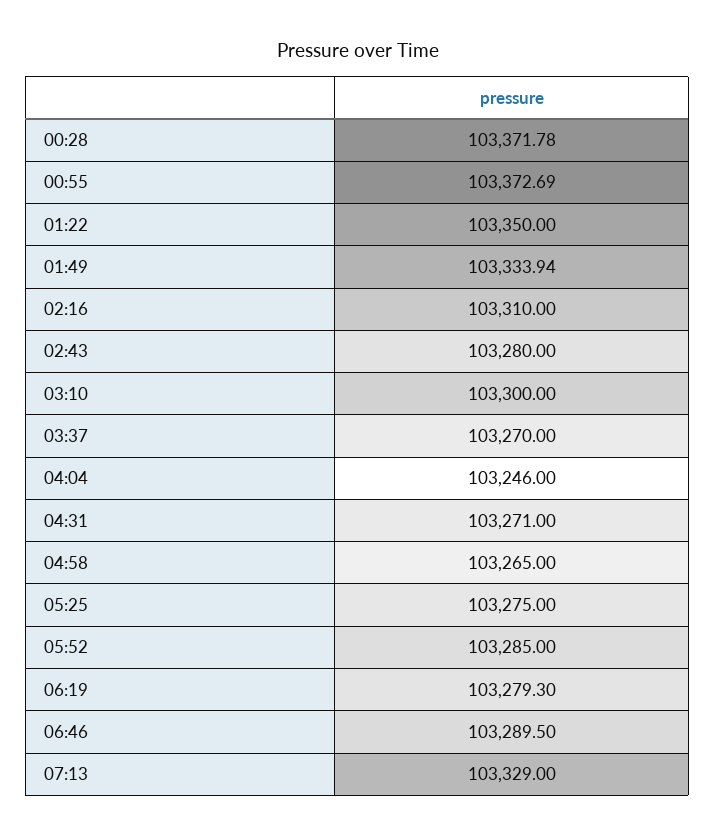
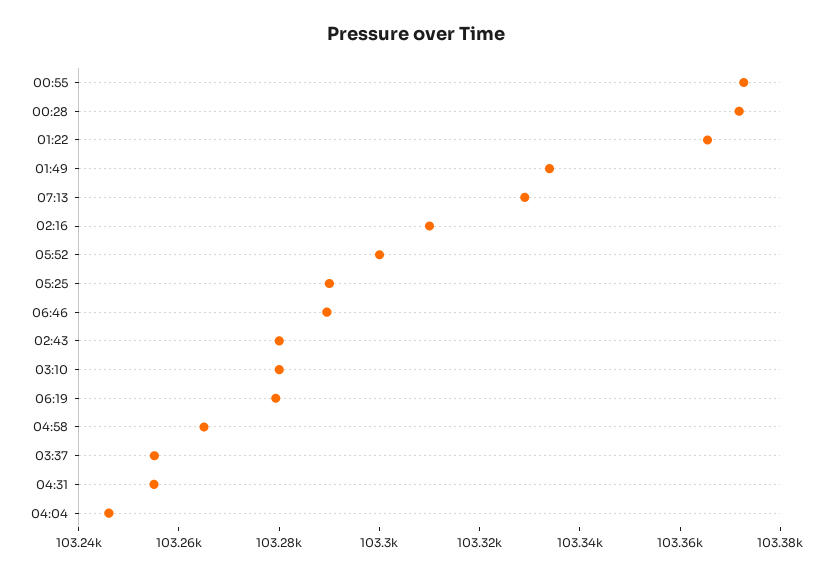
01:22: 103350 -> 103365
03:10: 103300 -> 103280
03:37: 103270 -> 103255
04:31: 103271 -> 103255
05:25: 103275 -> 103290
05:52: 103285 -> 103300

